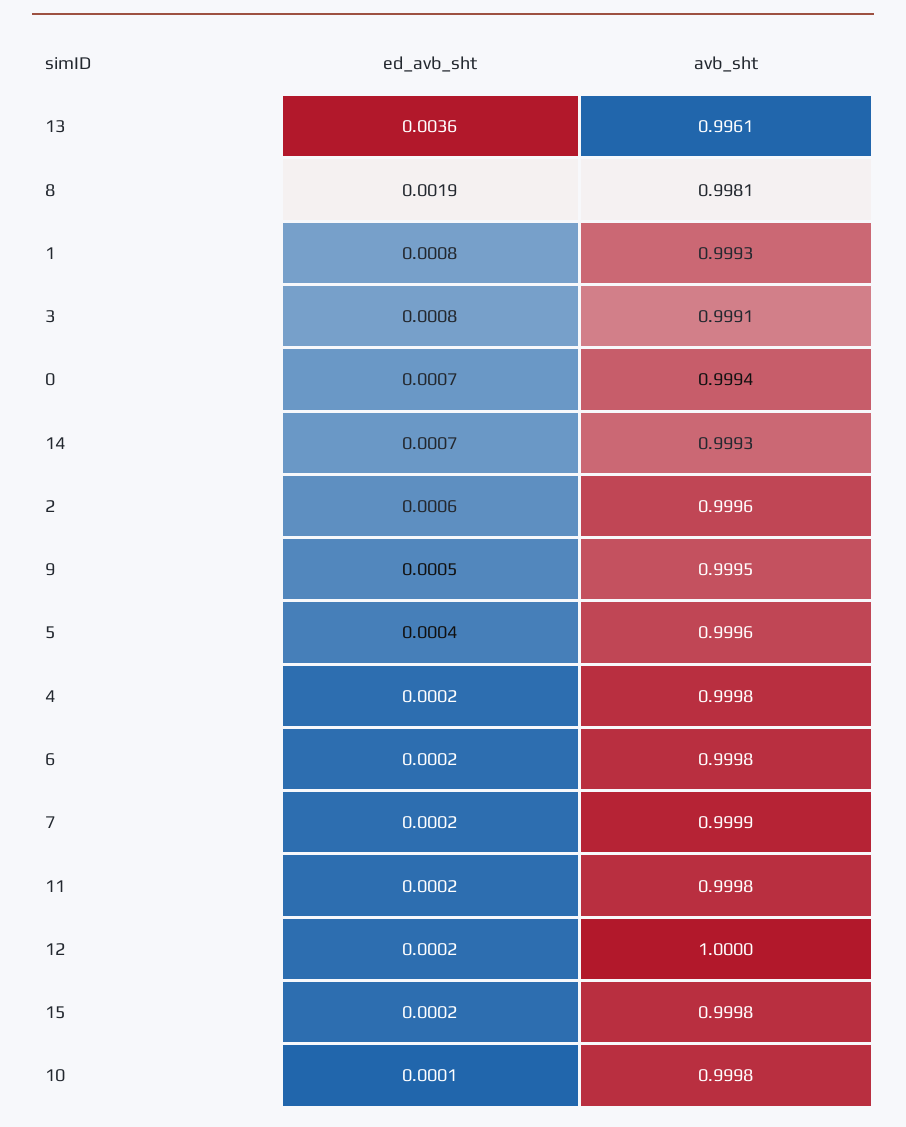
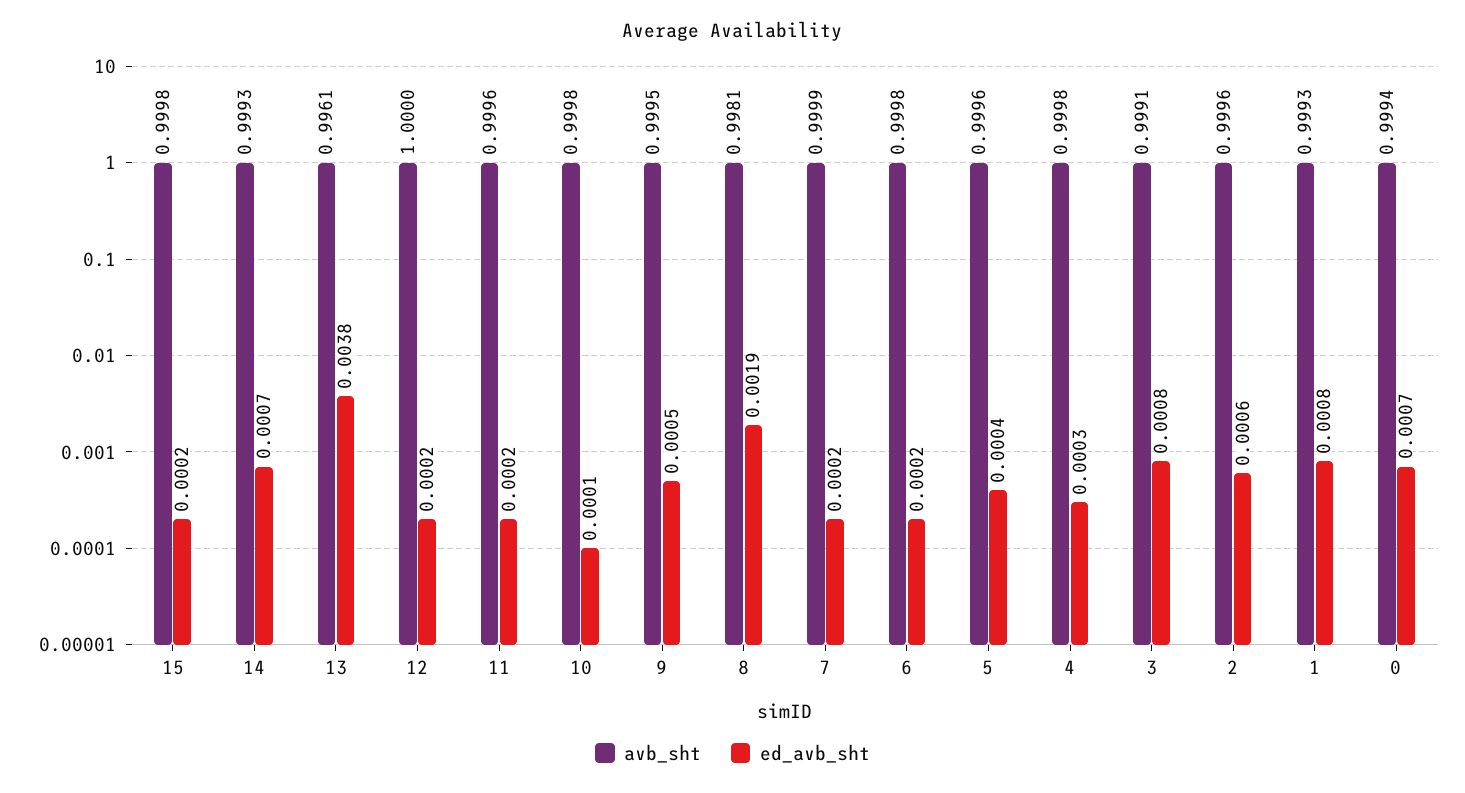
ed_avb_sht, 13: 0.0036 -> 0.0038
ed_avb_sht, 4: 0.0002 -> 0.0003
avb_sht, 11: 0.9998 -> 0.9996

